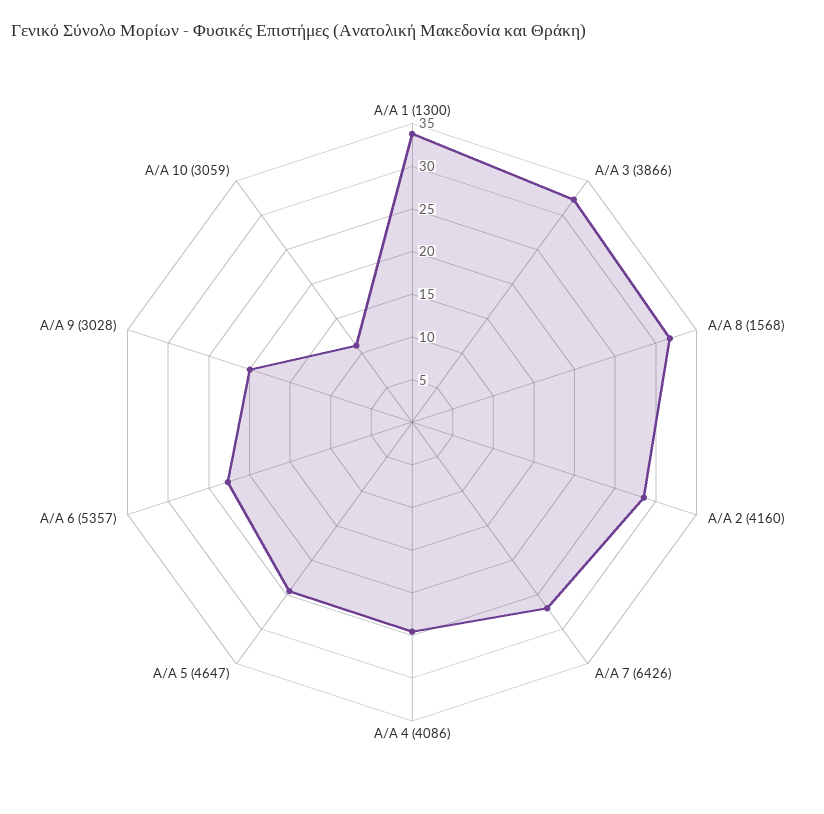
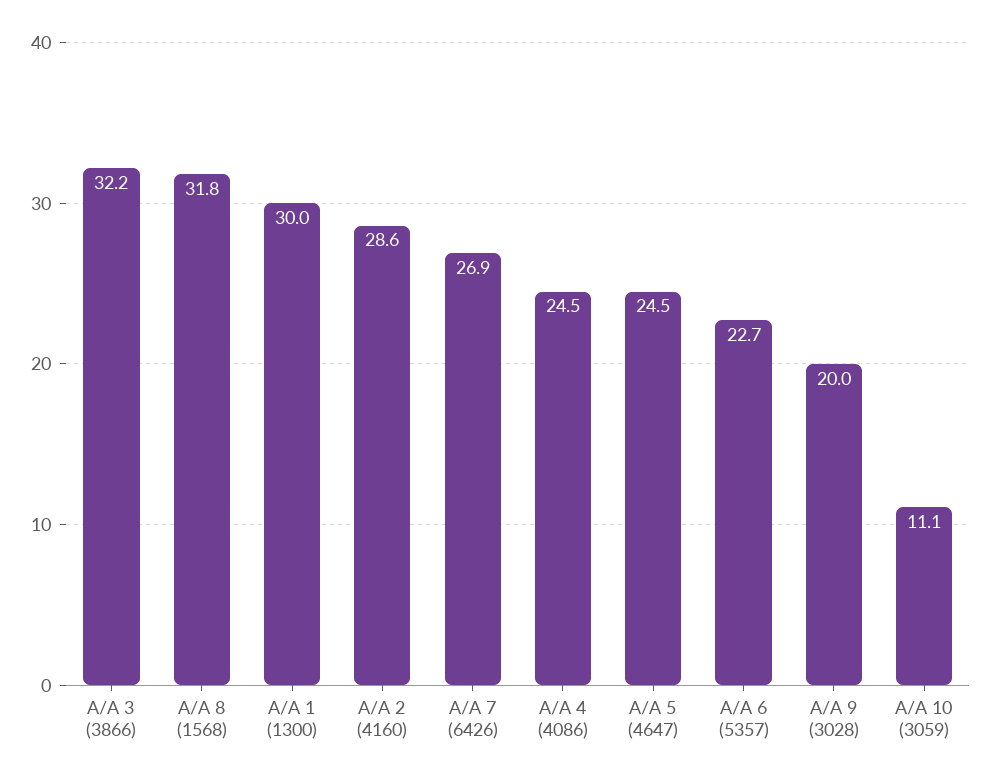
A/A 1 (1300): 34 -> 30

